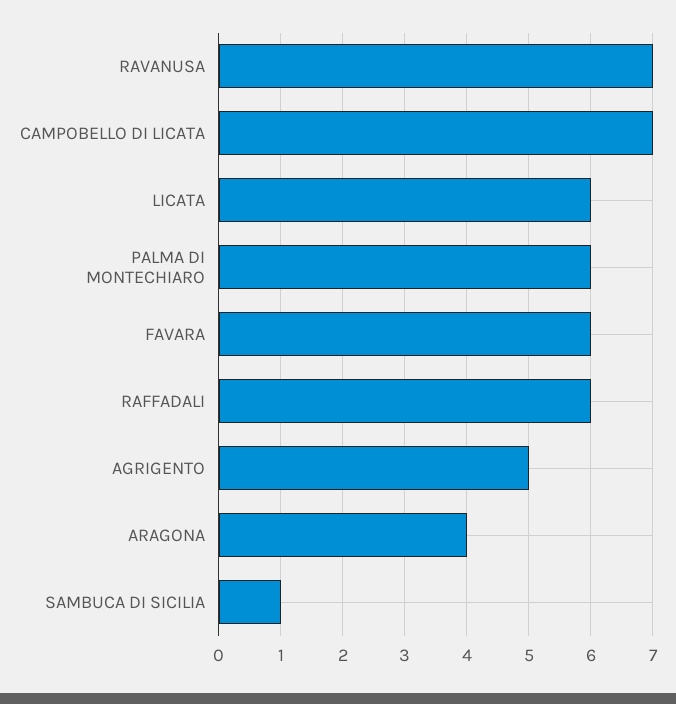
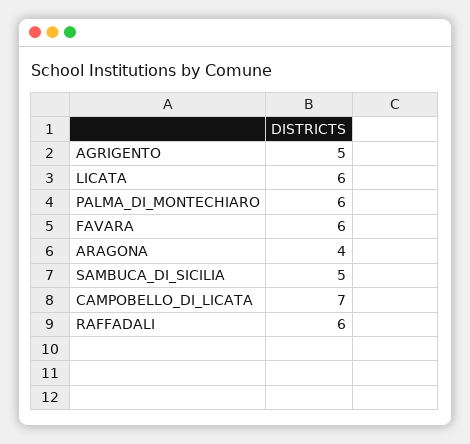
RAVANUSA: 7 -> none
SAMBUCA DI SICILIA: 1 -> 5

